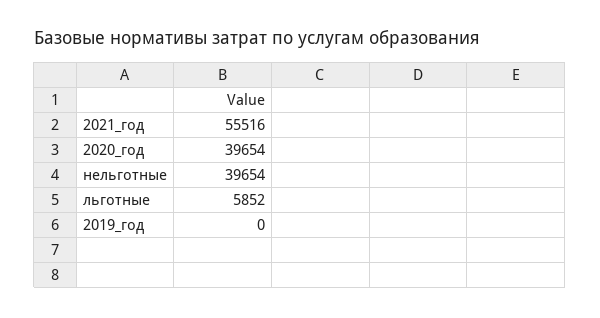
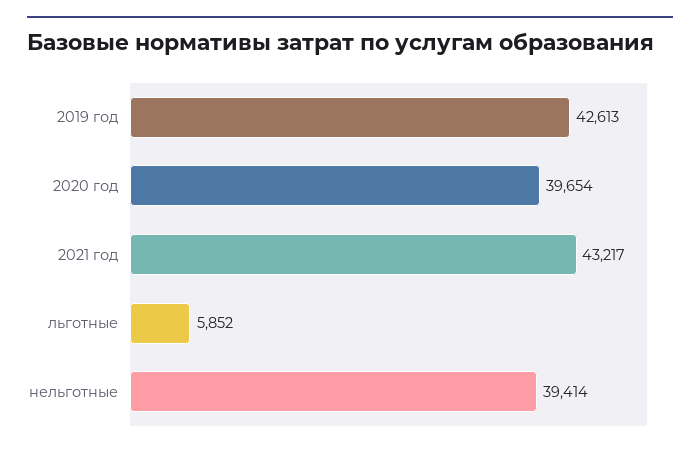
2021_год: 55516 -> 43217
нельготные: 39654 -> 39414
2019_год: 0 -> 42613

